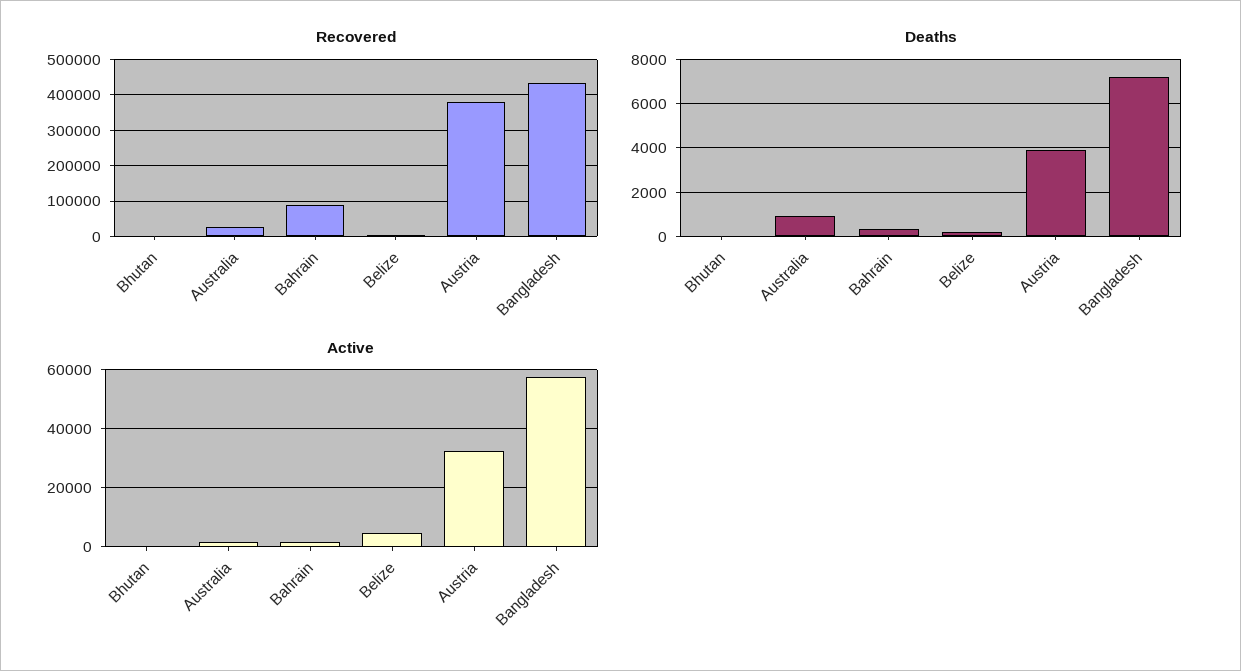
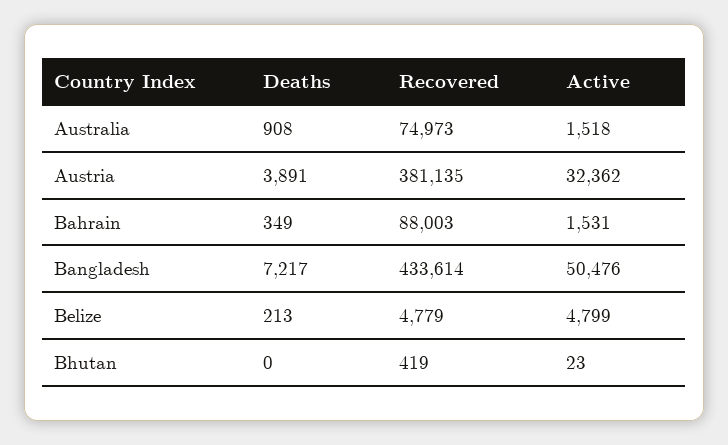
Recovered, Australia: 20000 -> 74973
Active, Bangladesh: 57500 -> 50476

